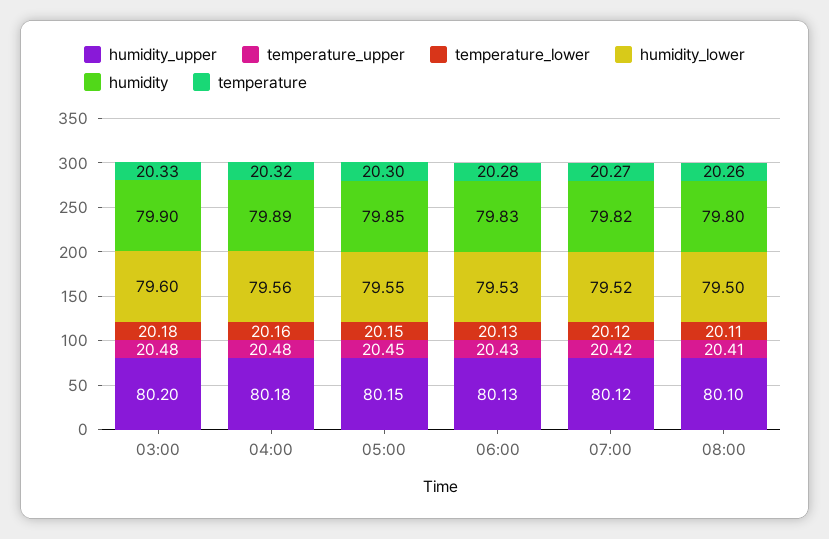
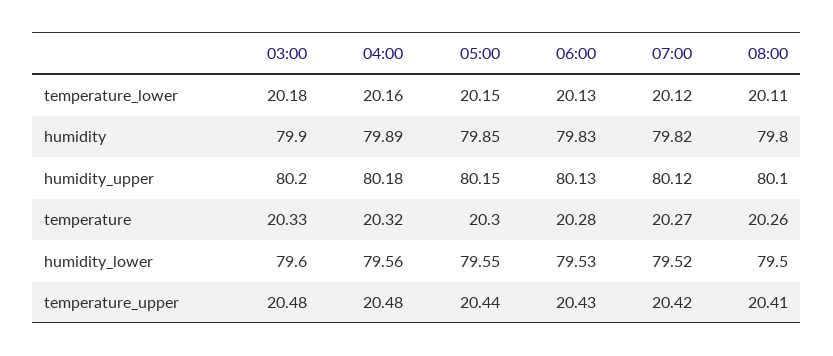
temperature_upper, 05:00: 20.45 -> 20.44

